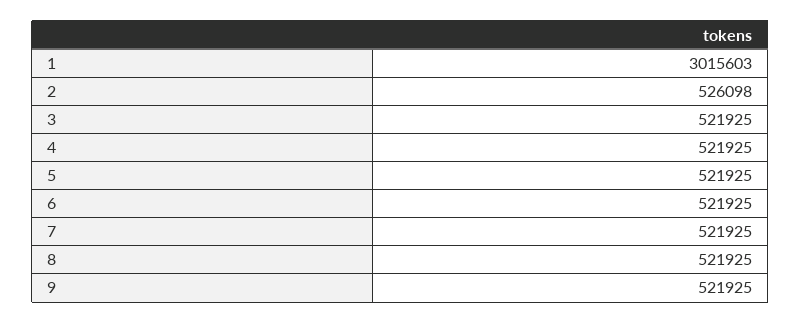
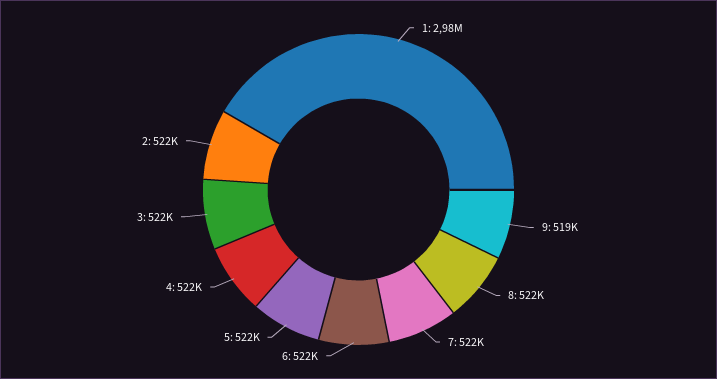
1: 3015603 -> 2980000
2: 526098 -> 522000
9: 521925 -> 519000

